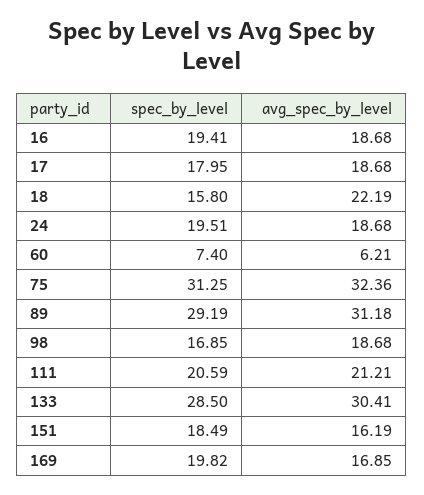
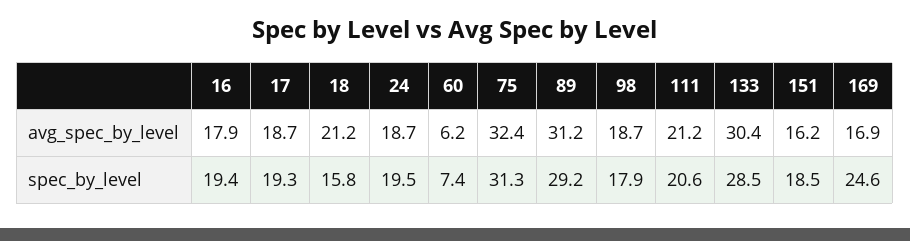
avg_spec_by_level, 16: 18.68 -> 17.9
spec_by_level, 17: 17.95 -> 19.3
avg_spec_by_level, 18: 22.19 -> 21.2
spec_by_level, 98: 16.85 -> 17.9
spec_by_level, 169: 19.82 -> 24.6

